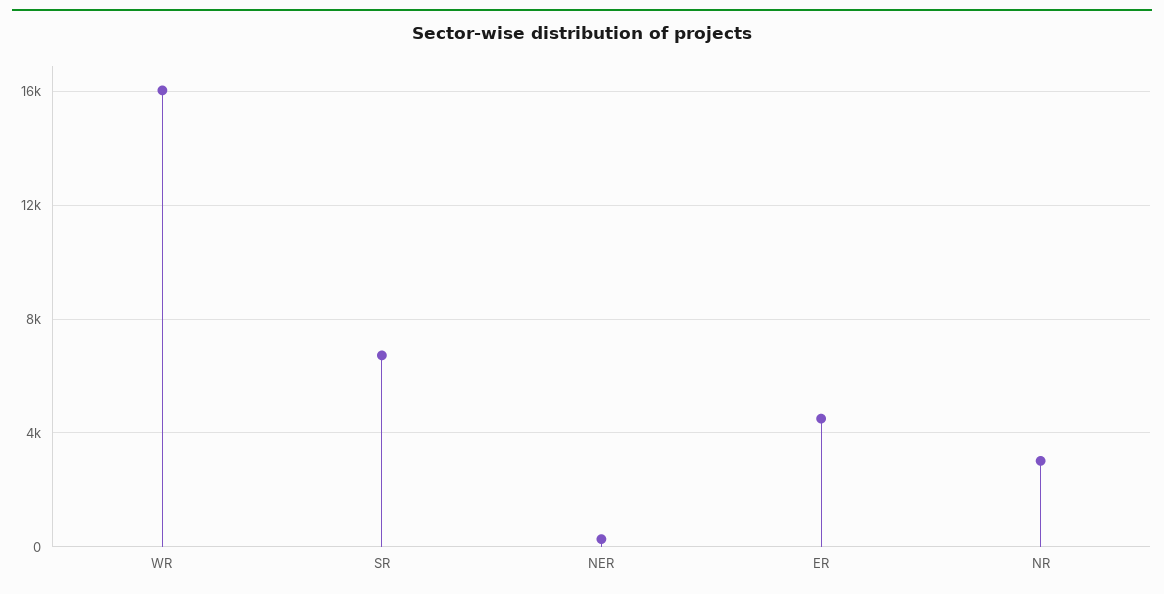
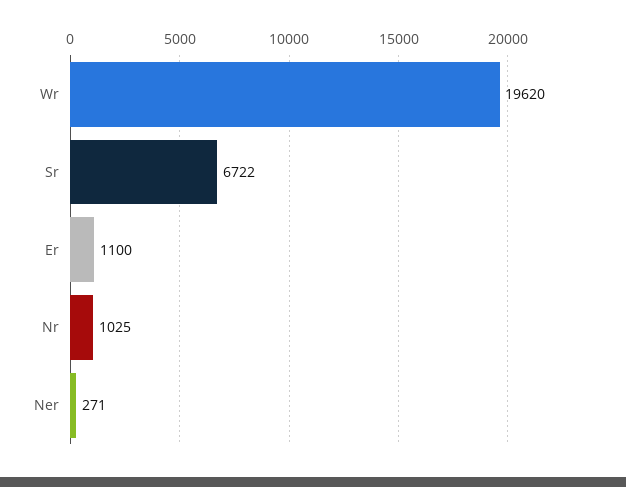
WR: 16000 -> 19620
ER: 4500 -> 1100
NR: 3000 -> 1025

